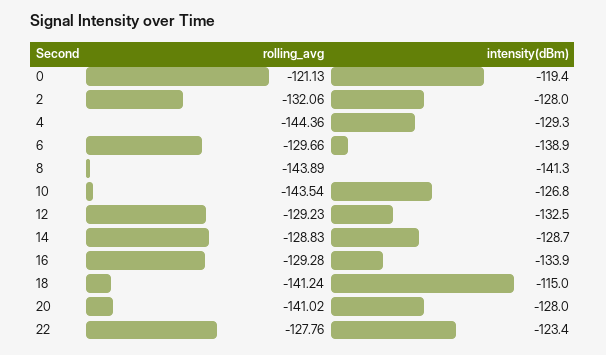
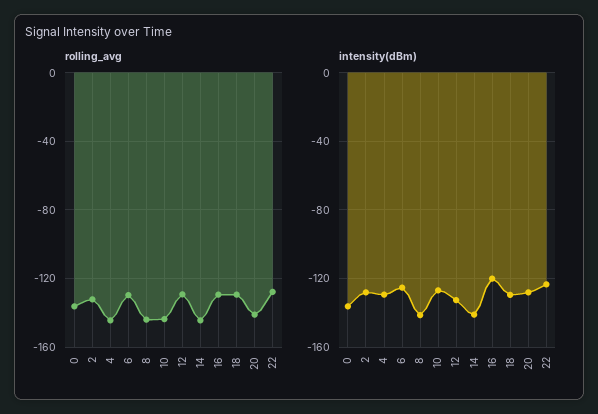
rolling_avg, 0: -121.13 -> -135
intensity(dBm), 0: -119.4 -> -135
intensity(dBm), 6: -138.9 -> -125
rolling_avg, 14: -128.83 -> -145
intensity(dBm), 14: -128.7 -> -140
intensity(dBm), 16: -133.9 -> -120
rolling_avg, 18: -141.24 -> -130
intensity(dBm), 18: -115 -> -130

